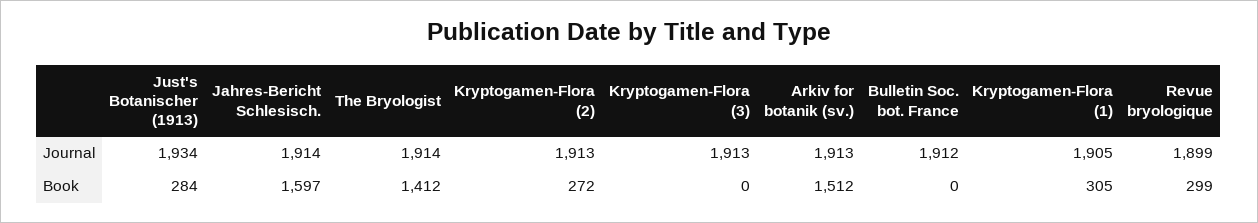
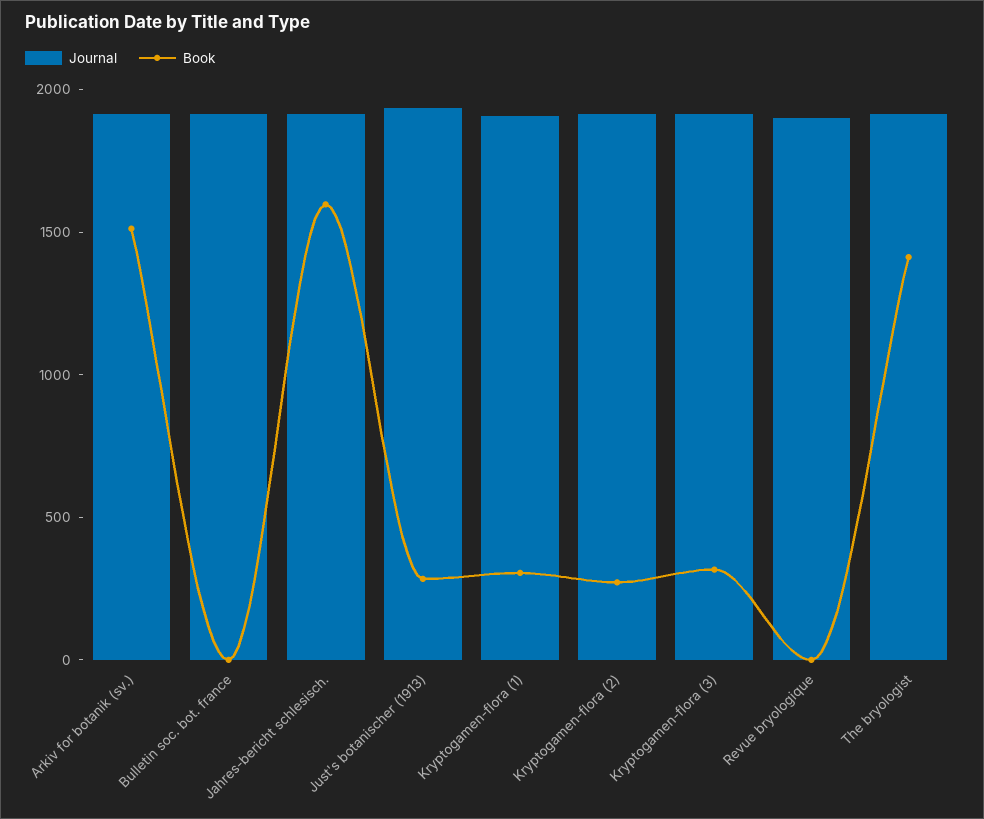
Book, Kryptogamen-Flora (3): 0 -> 300
Book, Revue bryologique: 299 -> 0

